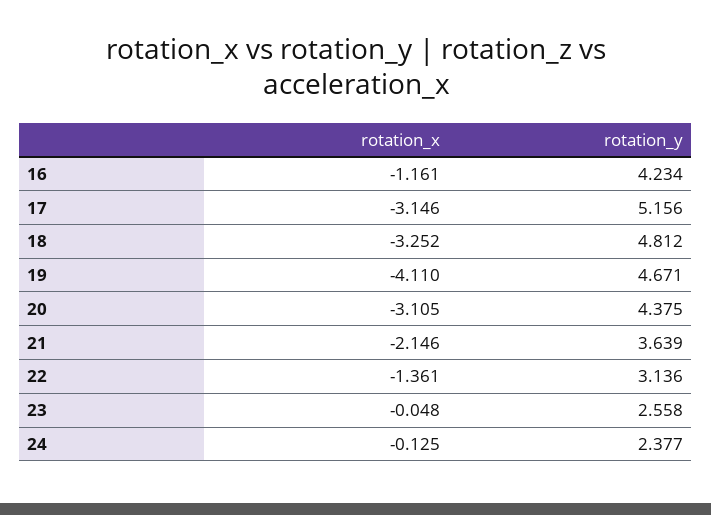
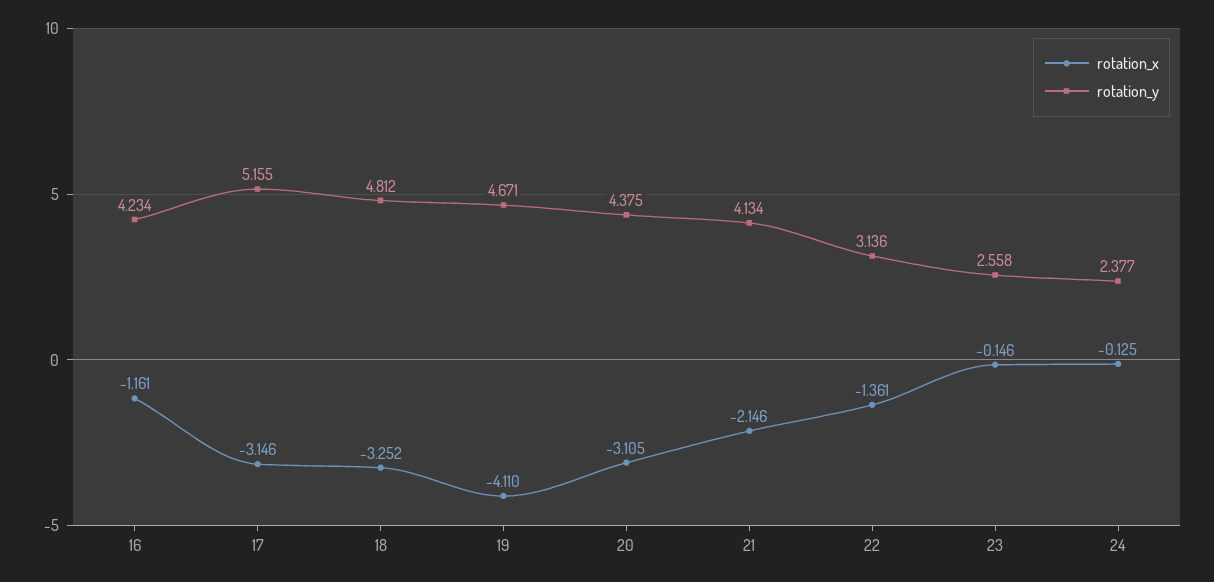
rotation_y, 17: 5.156 -> 5.155
rotation_y, 21: 3.639 -> 4.134
rotation_x, 23: -0.048 -> -0.146

